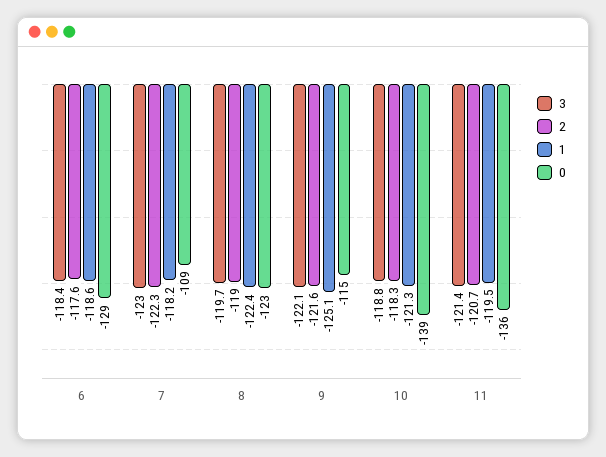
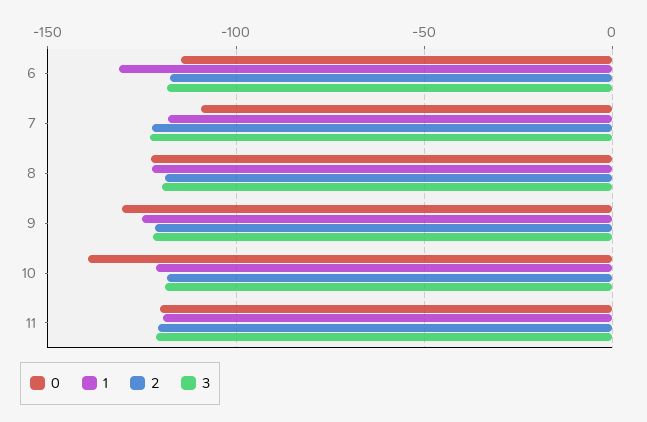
1, 6: -118.6 -> -130
0, 6: -129 -> -115
0, 9: -115 -> -130
0, 11: -136 -> -120

